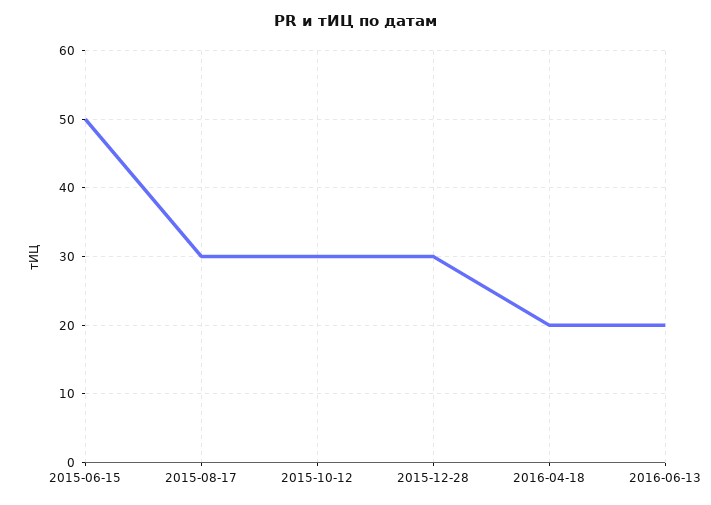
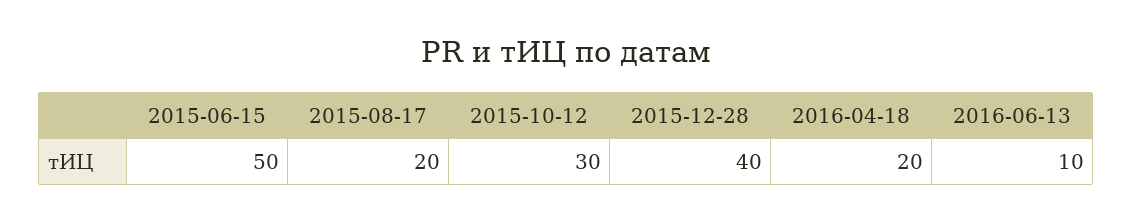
2015-08-17: 30 -> 20
2015-12-28: 30 -> 40
2016-06-13: 20 -> 10

